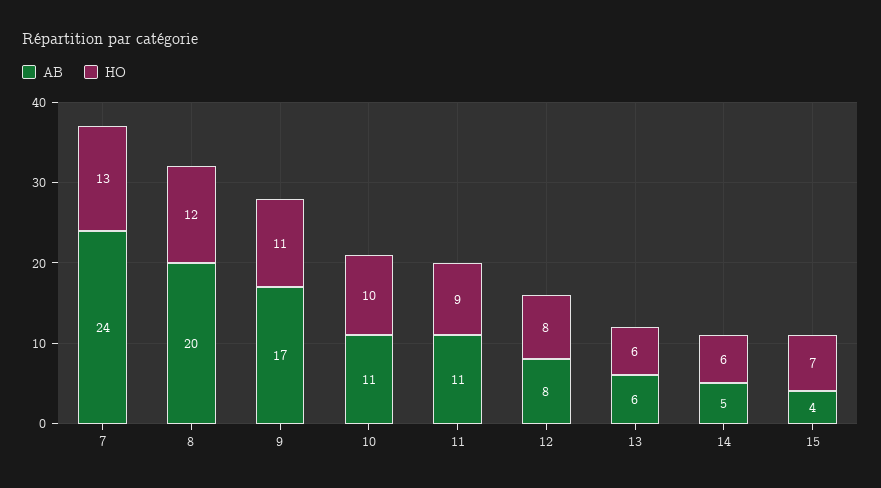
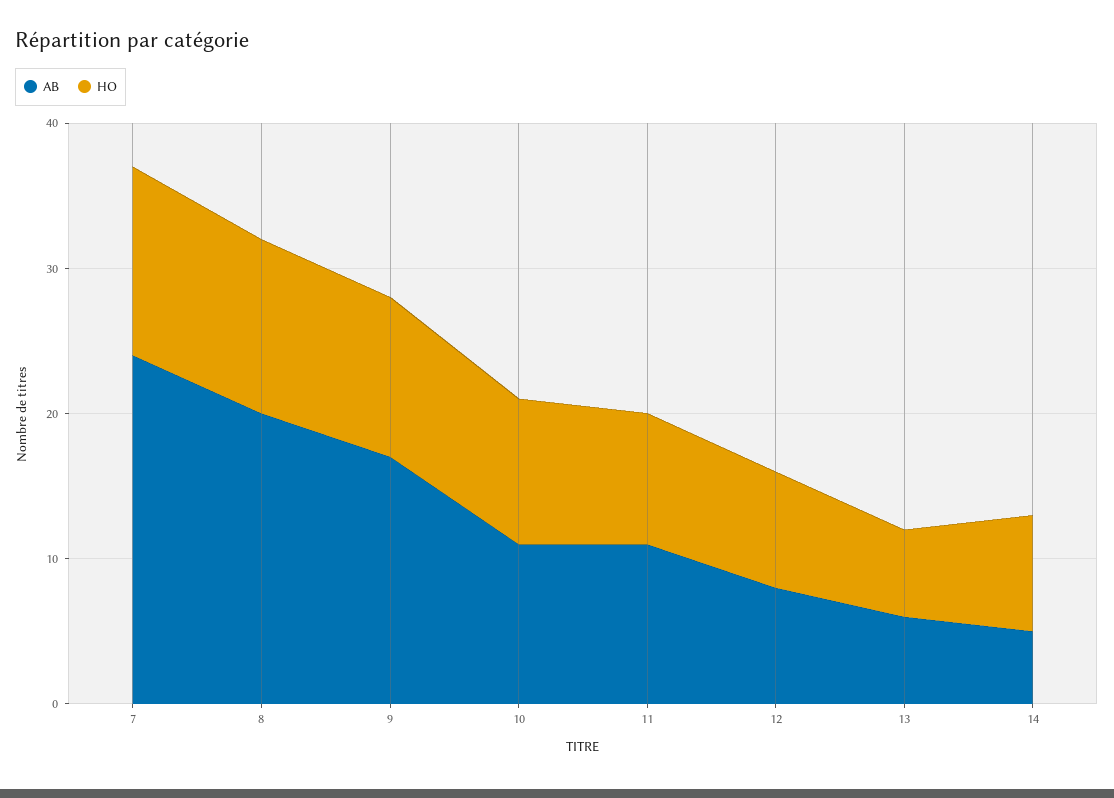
HO, 14: 6 -> 8
AB, 15: 4 -> none
HO, 15: 7 -> none

